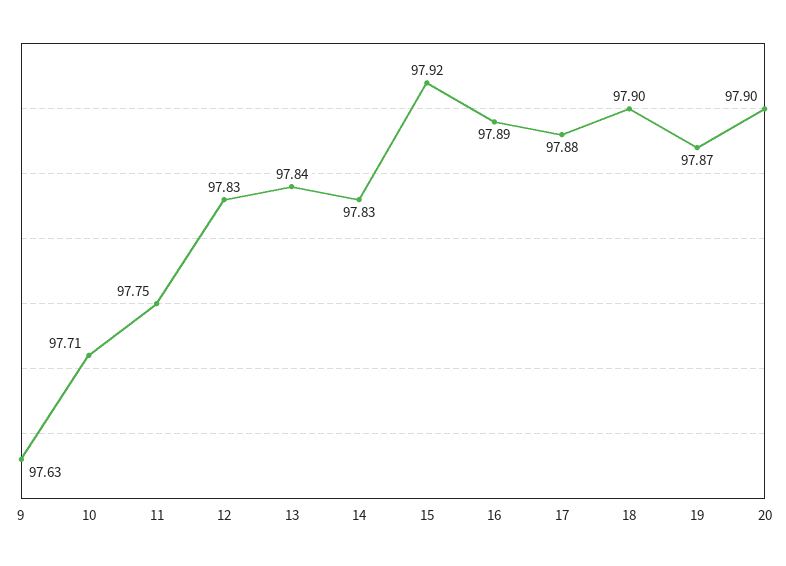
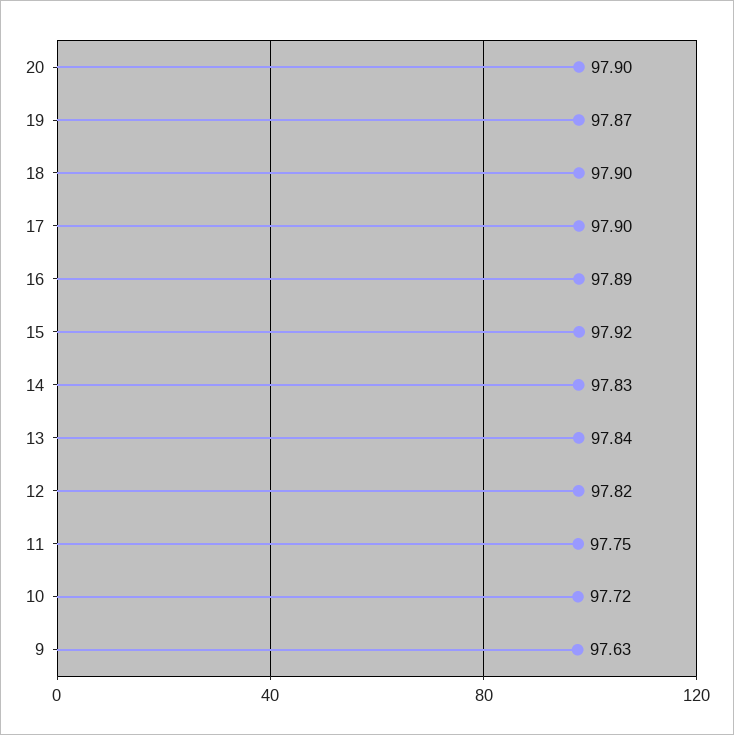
10: 97.71 -> 97.72
12: 97.83 -> 97.82
17: 97.88 -> 97.9

